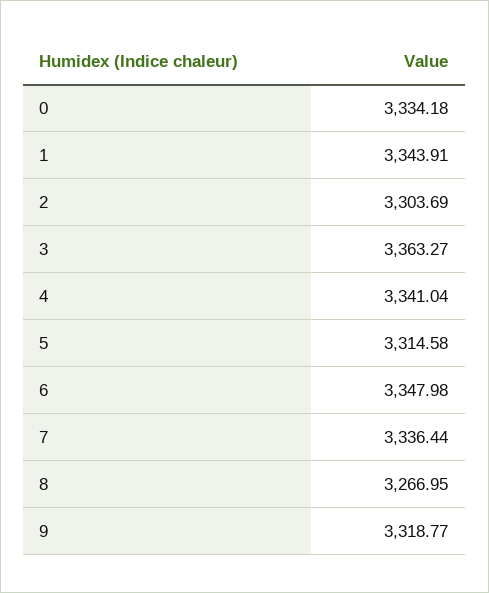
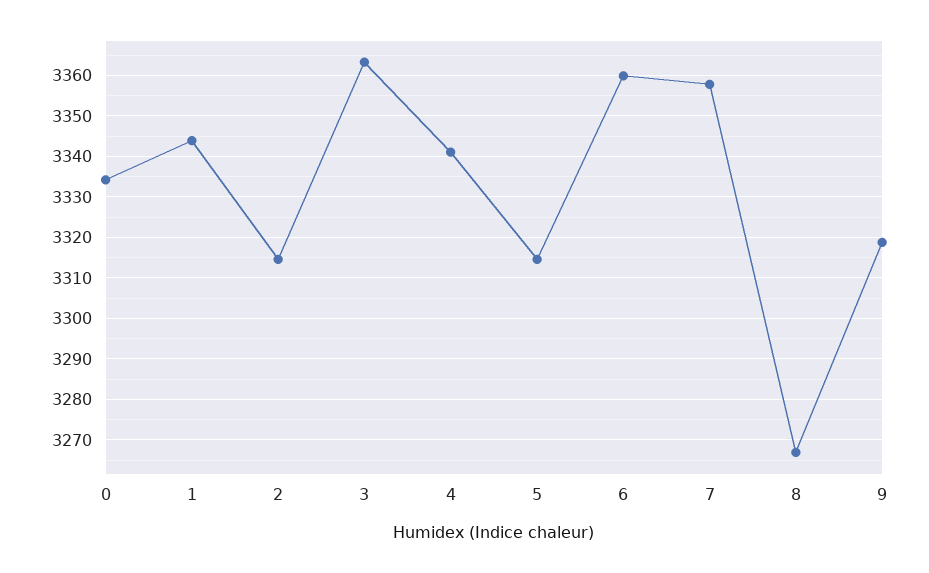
2: 3303.69 -> 3314
6: 3347.98 -> 3360
7: 3336.44 -> 3358

